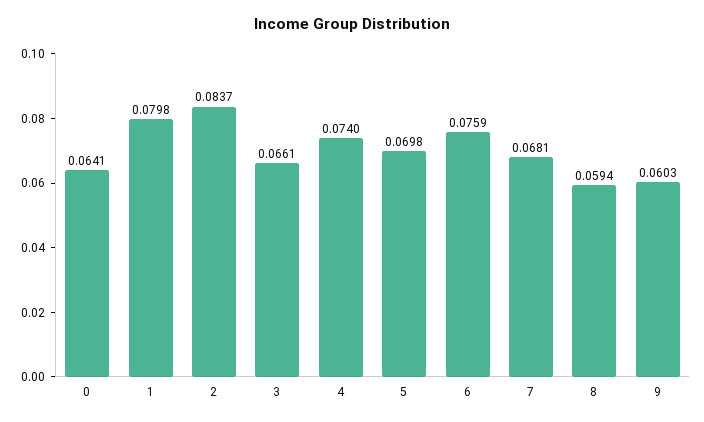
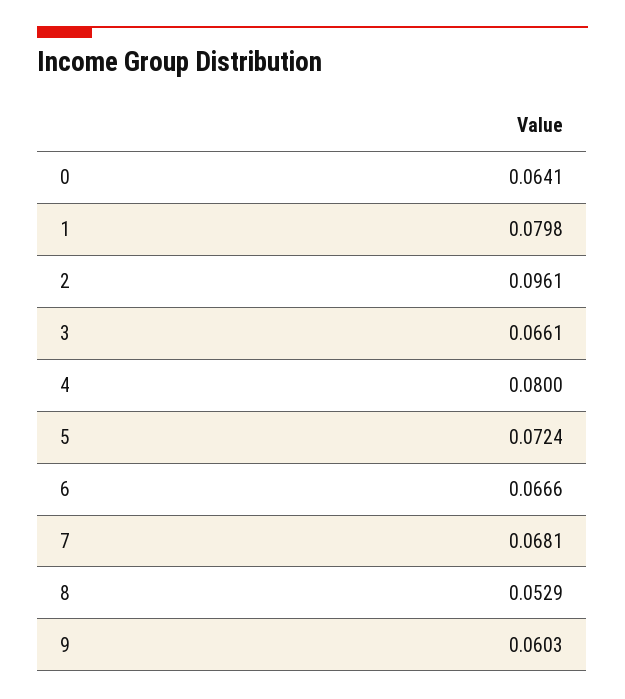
2: 0.0837 -> 0.0961
4: 0.074 -> 0.08
5: 0.0698 -> 0.0724
6: 0.0759 -> 0.0666
8: 0.0594 -> 0.0529

